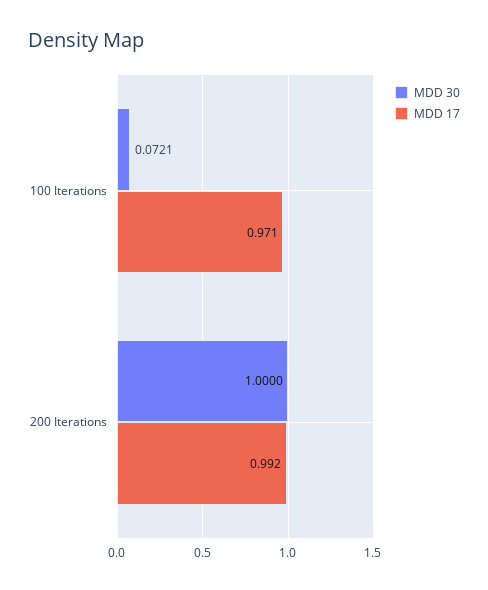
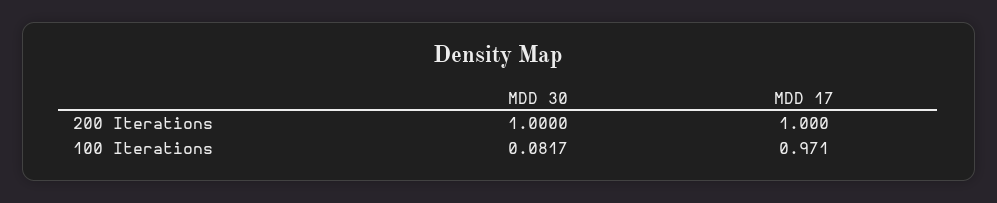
MDD 30, 100 Iterations: 0.0721 -> 0.0817
MDD 17, 200 Iterations: 0.992 -> 1

